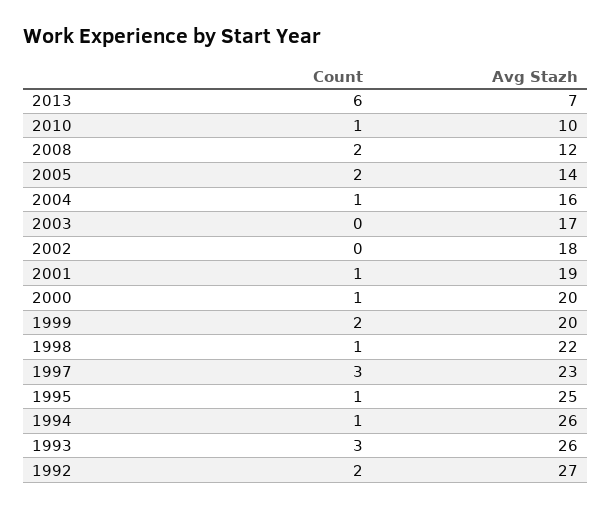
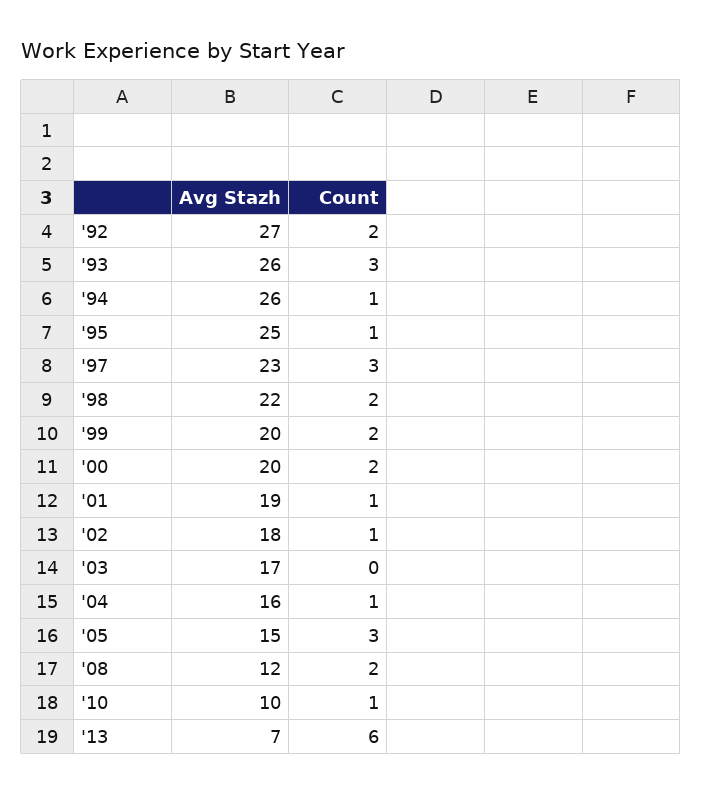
Count, 2005: 2 -> 3
Avg Stazh, 2005: 14 -> 15
Count, 2002: 0 -> 1
Count, 2000: 1 -> 2
Count, 1998: 1 -> 2

